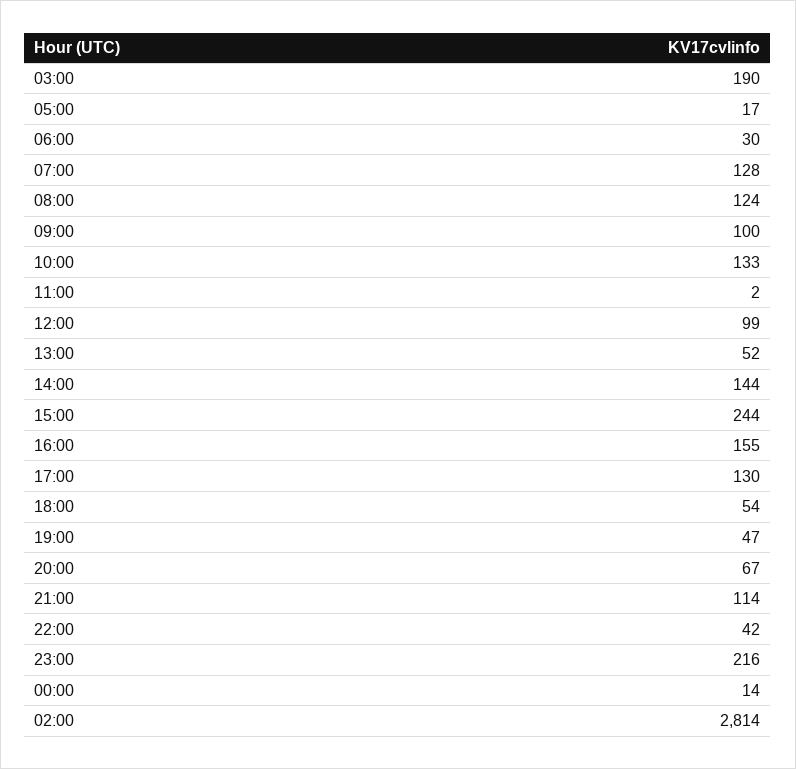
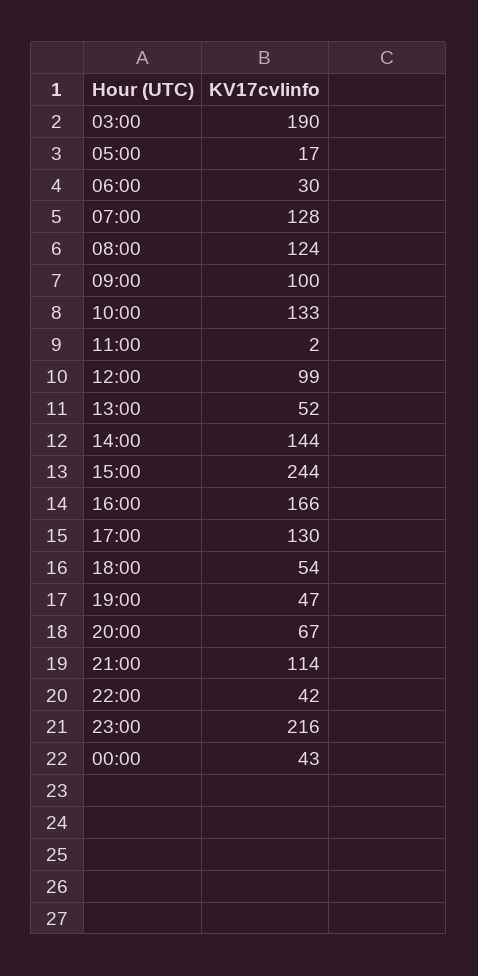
16:00: 155 -> 166
00:00: 14 -> 43
02:00: 2814 -> none

